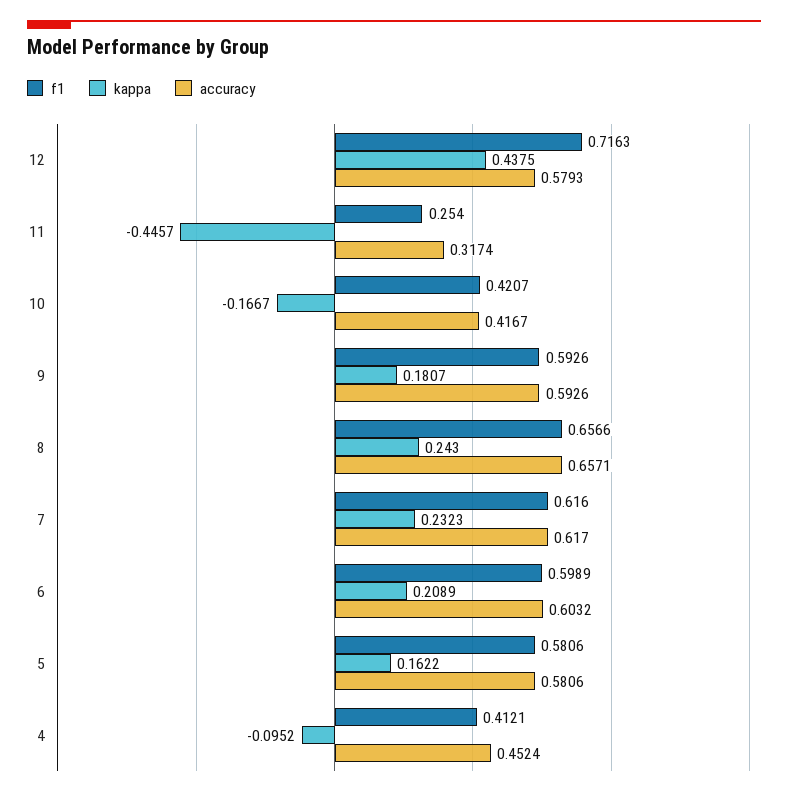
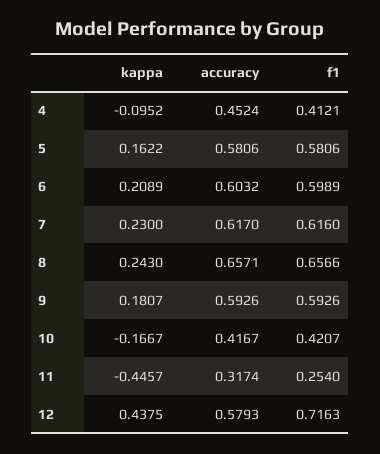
kappa, 7: 0.2323 -> 0.23

